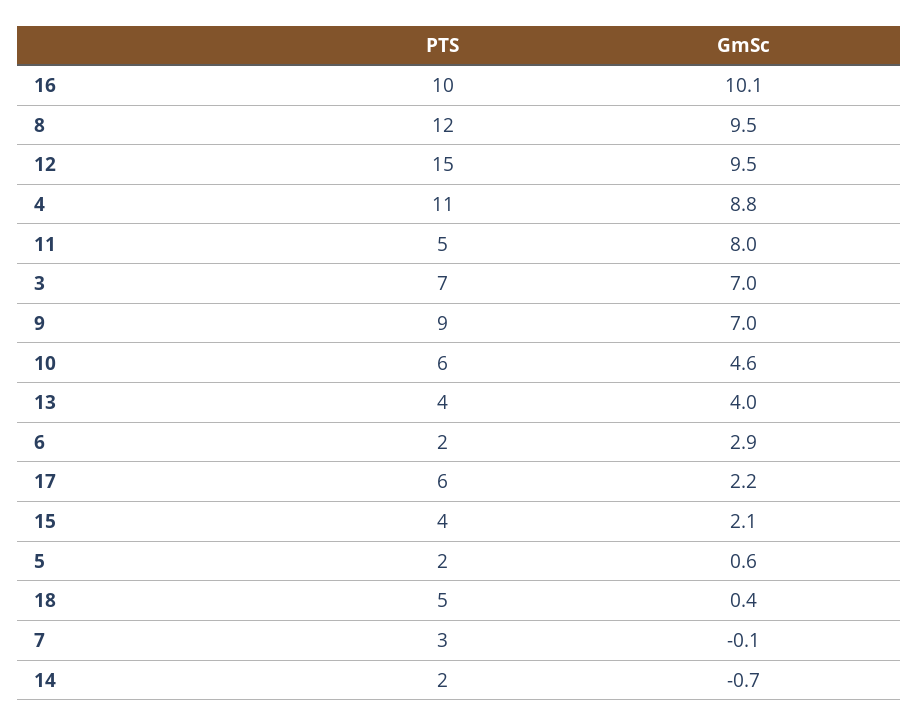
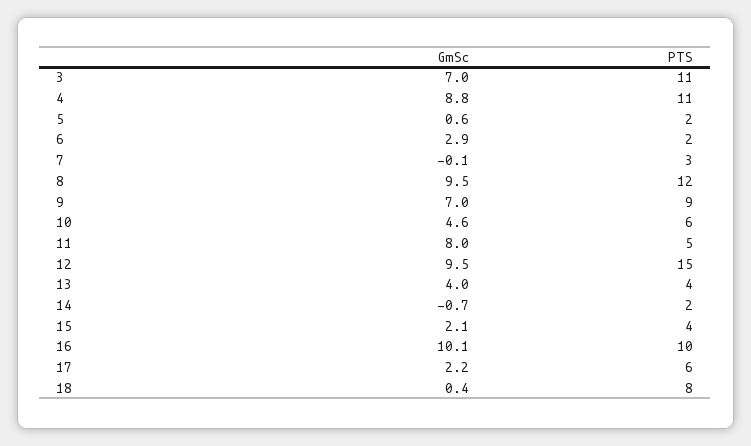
PTS, 3: 7 -> 11
PTS, 18: 5 -> 8

